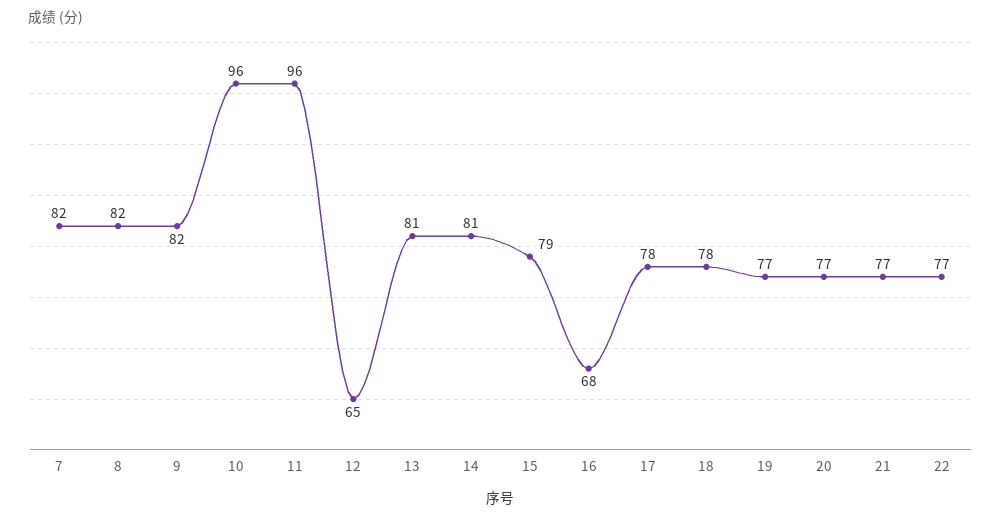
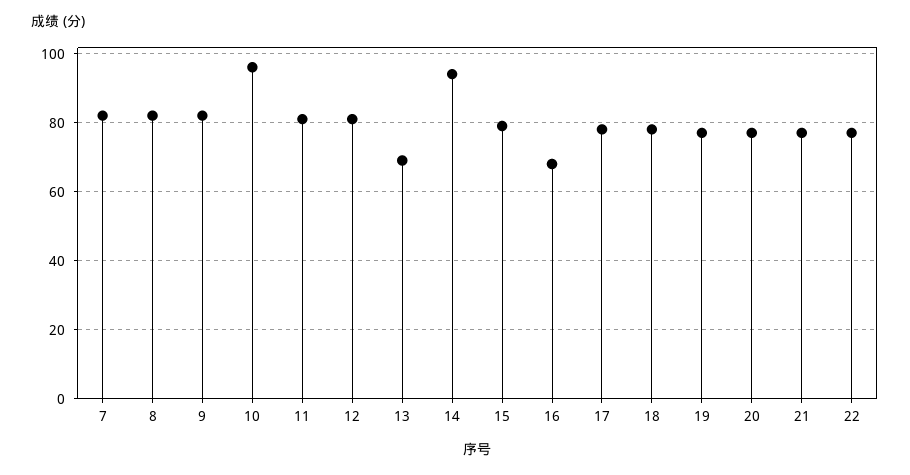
11: 96 -> 80
12: 65 -> 80
13: 81 -> 70
14: 81 -> 95

